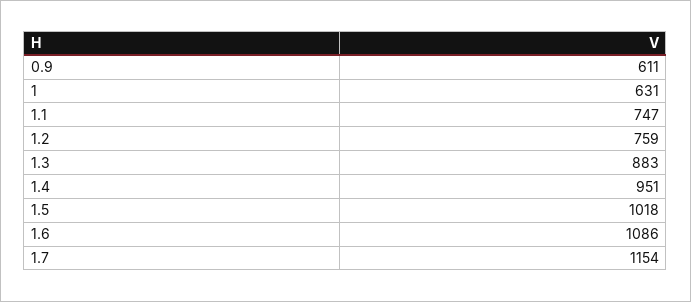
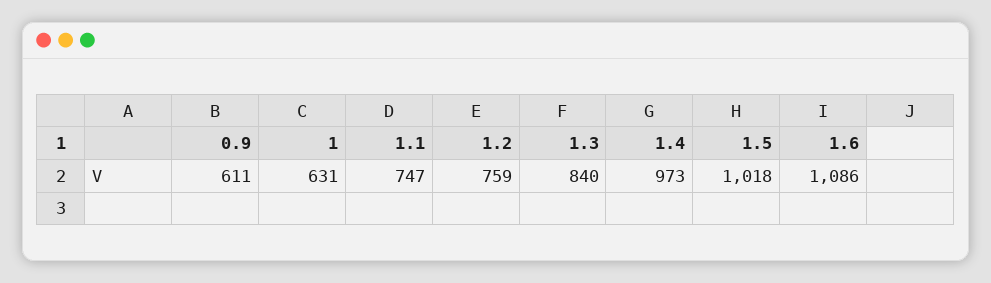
1.3: 883 -> 840
1.4: 951 -> 973
1.7: 1154 -> none

